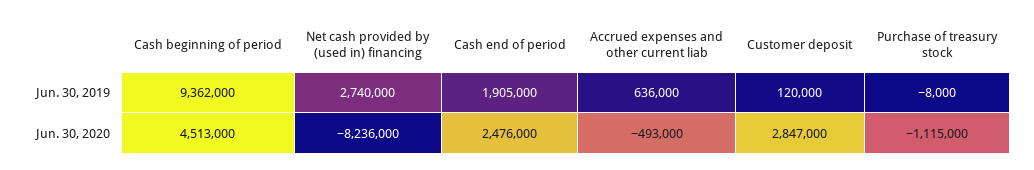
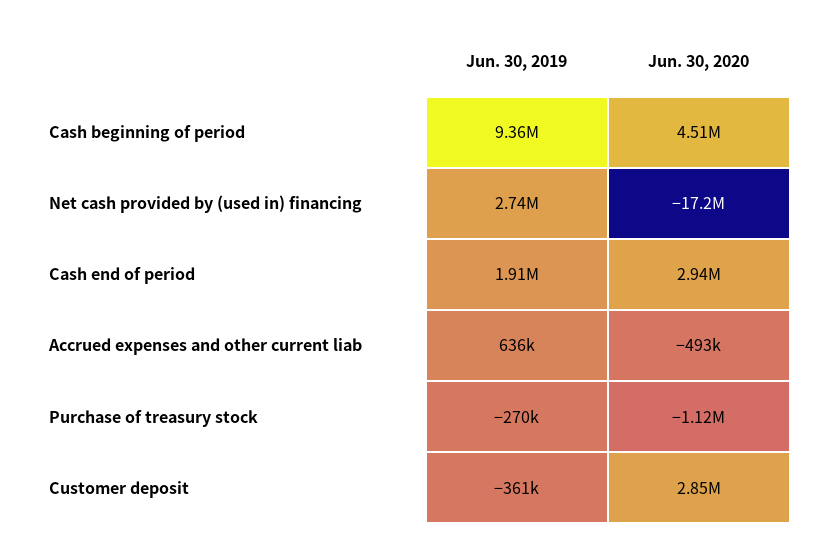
Customer deposit, Jun. 30, 2019: 120000 -> -361000
Purchase of treasury stock, Jun. 30, 2019: -8000 -> -270000
Net cash provided by (used in) financing, Jun. 30, 2020: -8236000 -> -17200000
Cash end of period, Jun. 30, 2020: 2476000 -> 2940000

